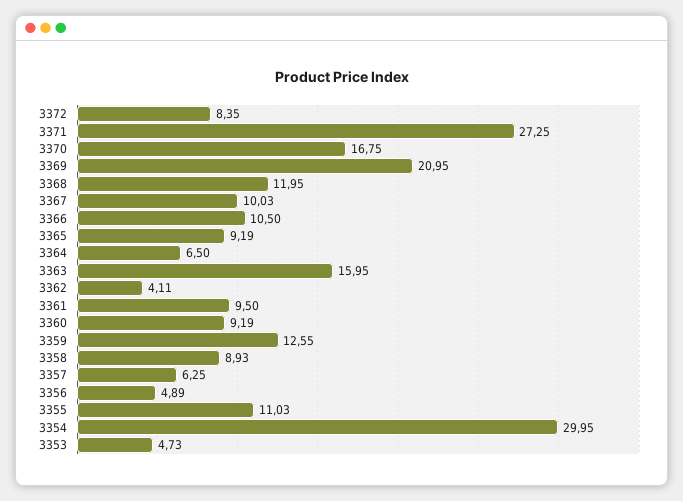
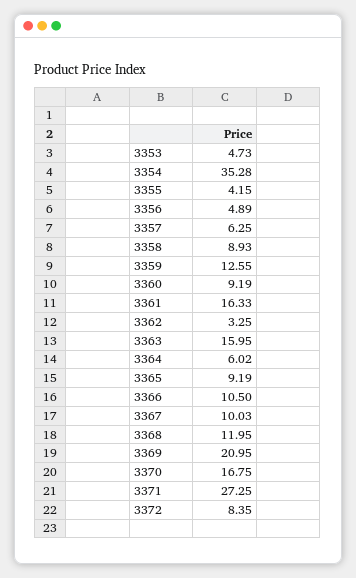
3364: 6.5 -> 6.02
3362: 4.11 -> 3.25
3361: 9.5 -> 16.33
3355: 11.03 -> 4.15
3354: 29.95 -> 35.28

